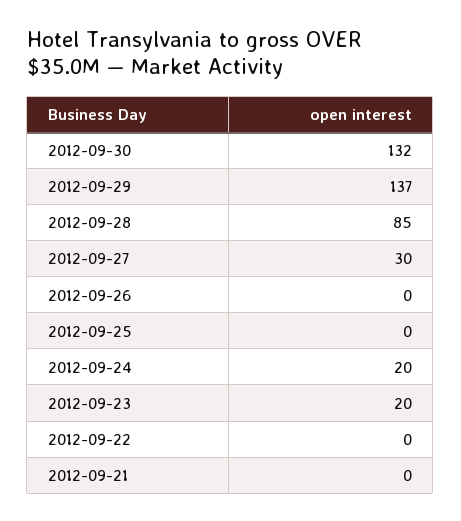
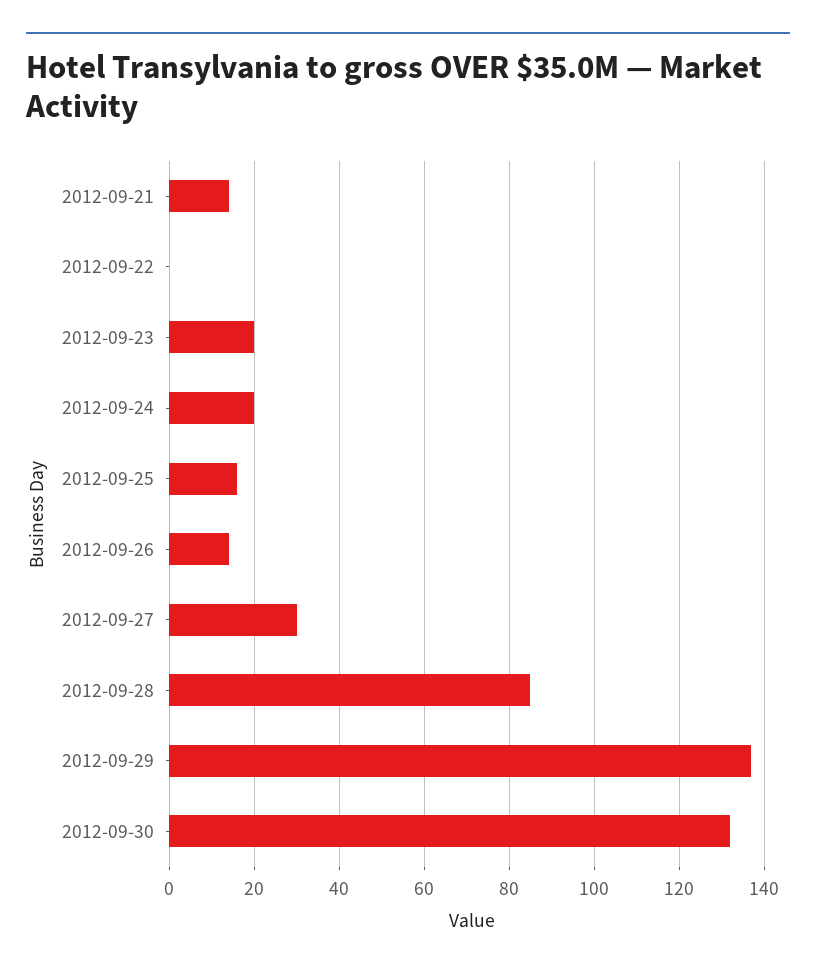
2012-09-26: 0 -> 15
2012-09-25: 0 -> 15
2012-09-21: 0 -> 15

